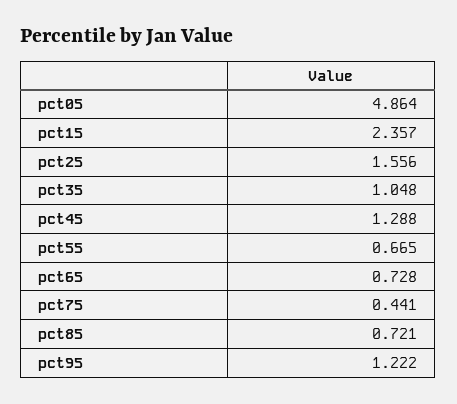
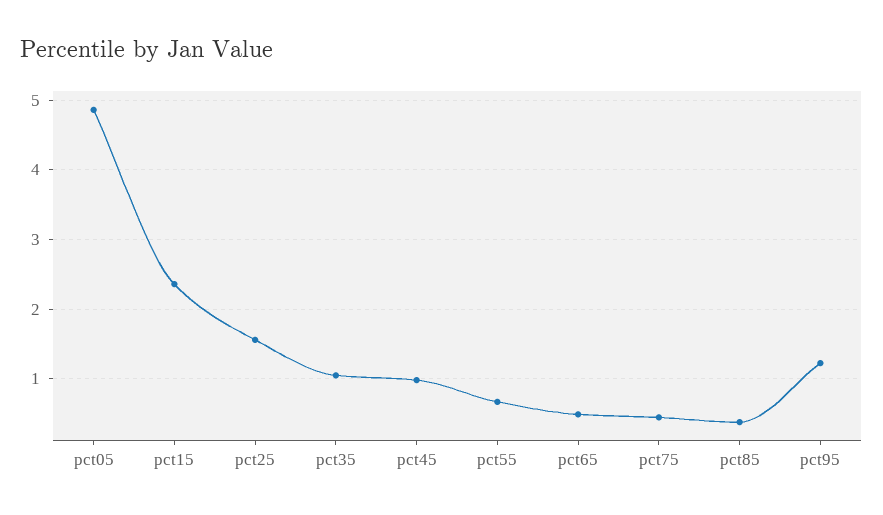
pct45: 1.288 -> 1
pct65: 0.728 -> 0.5
pct85: 0.721 -> 0.4

